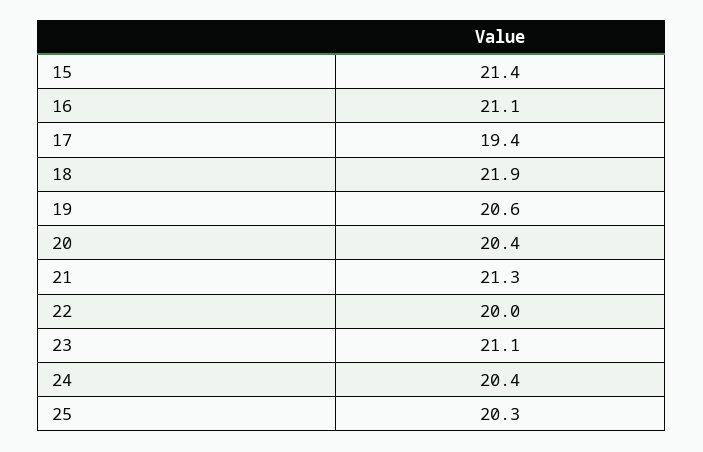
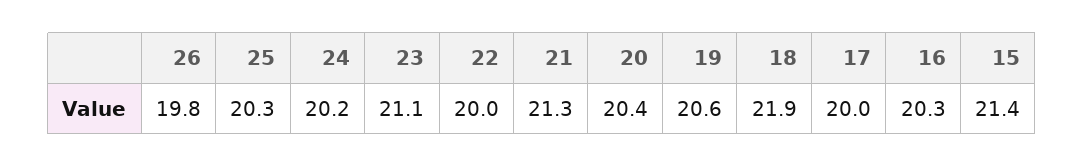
16: 21.1 -> 20.3
17: 19.4 -> 20
24: 20.4 -> 20.2
26: none -> 19.8

